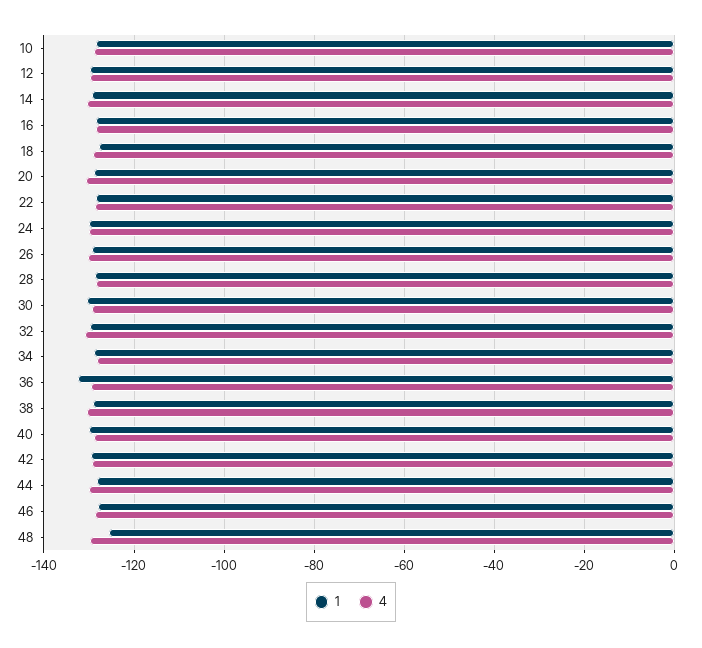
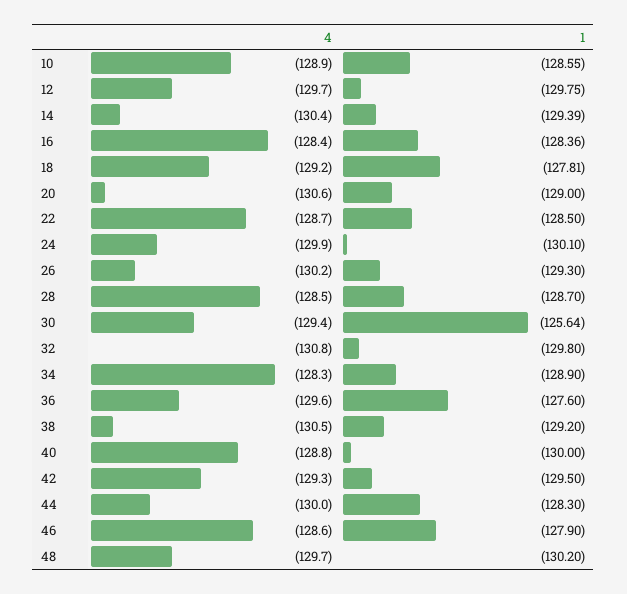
1, 30: -130 -> -125.64
1, 36: -132 -> -127.6
1, 48: -126 -> -130.2

